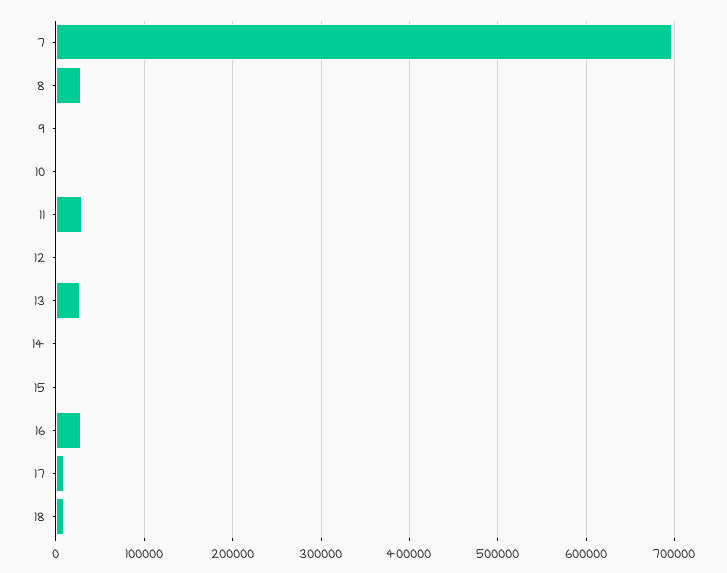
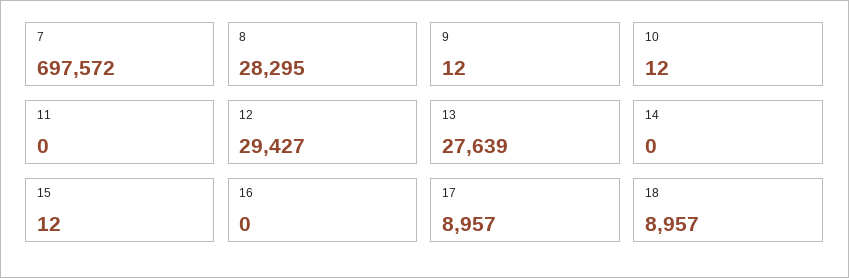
11: 30000 -> 0
12: 0 -> 29427
16: 30000 -> 0

